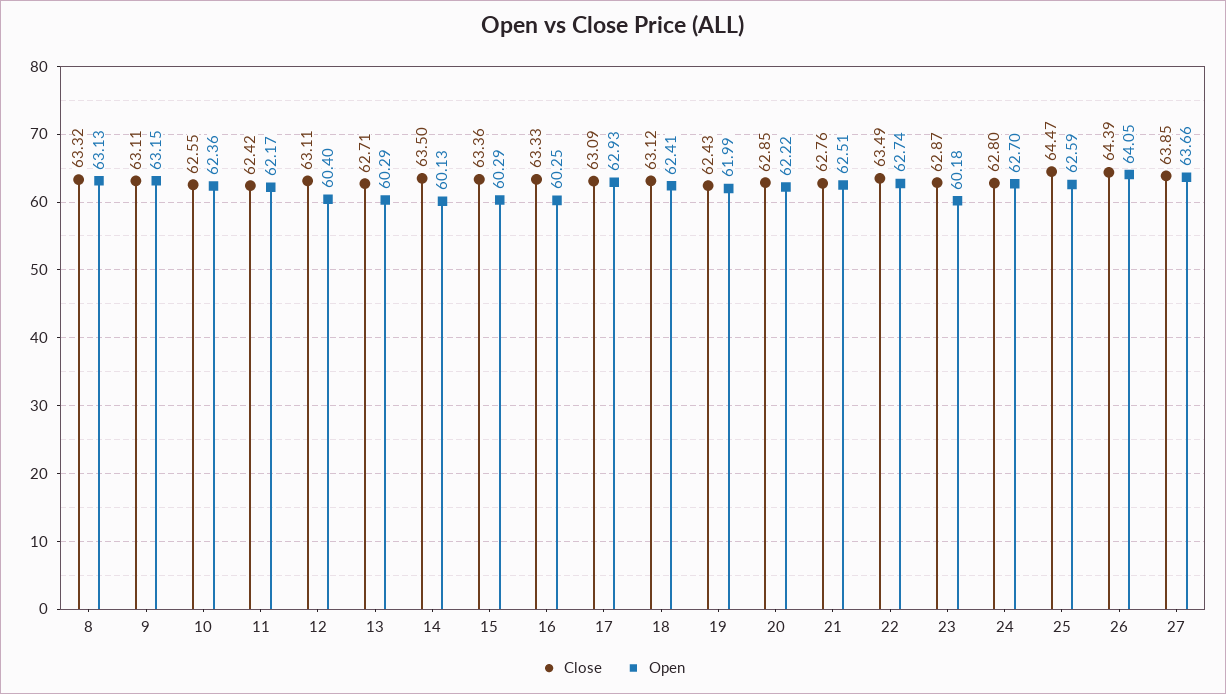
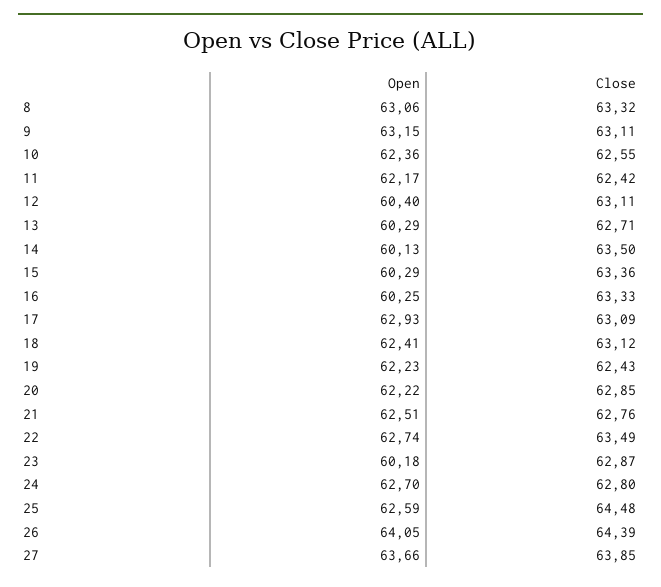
Open, 8: 63.13 -> 63.06
Open, 19: 61.99 -> 62.23
Close, 25: 64.47 -> 64.48

